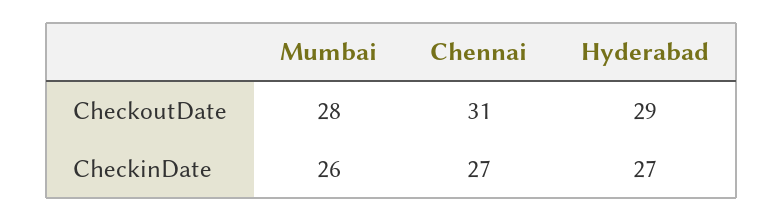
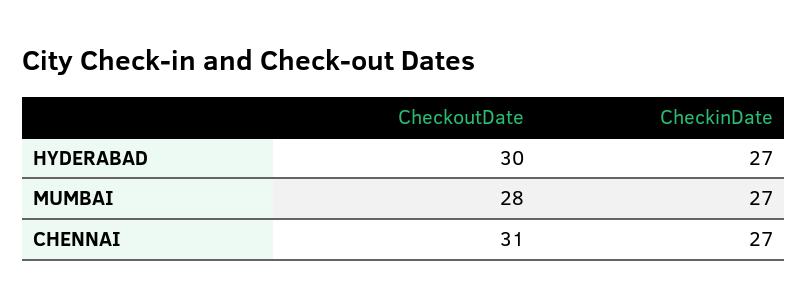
Hyderabad, CheckoutDate: 29 -> 30
Mumbai, CheckinDate: 26 -> 27

